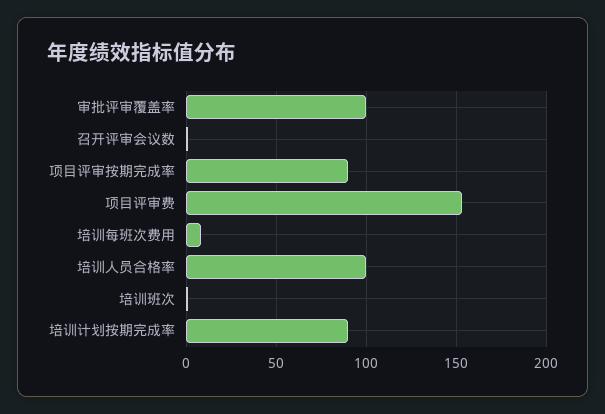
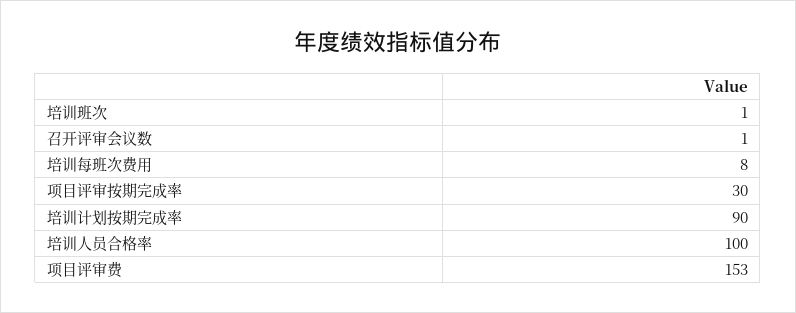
审批评审覆盖率: 100 -> none
项目评审按期完成率: 90 -> 30

